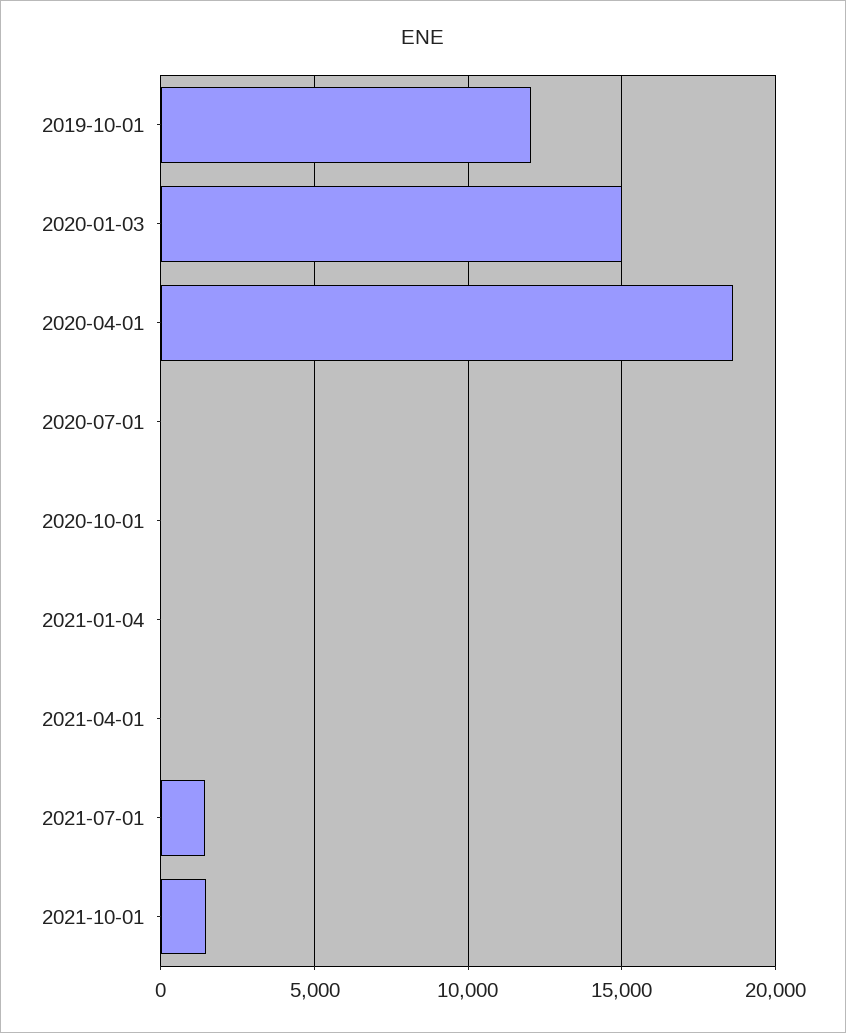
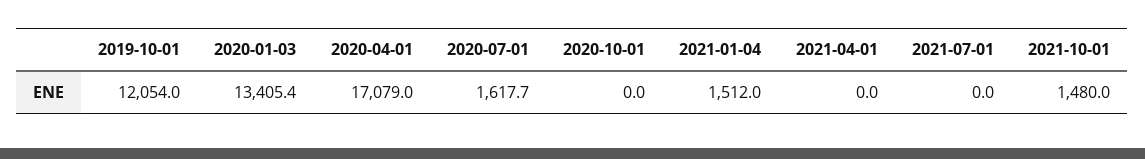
2020-01-03: 15000 -> 13405.4
2020-04-01: 18500 -> 17079
2020-07-01: 0 -> 1617.7
2021-01-04: 0 -> 1512
2021-07-01: 1500 -> 0

